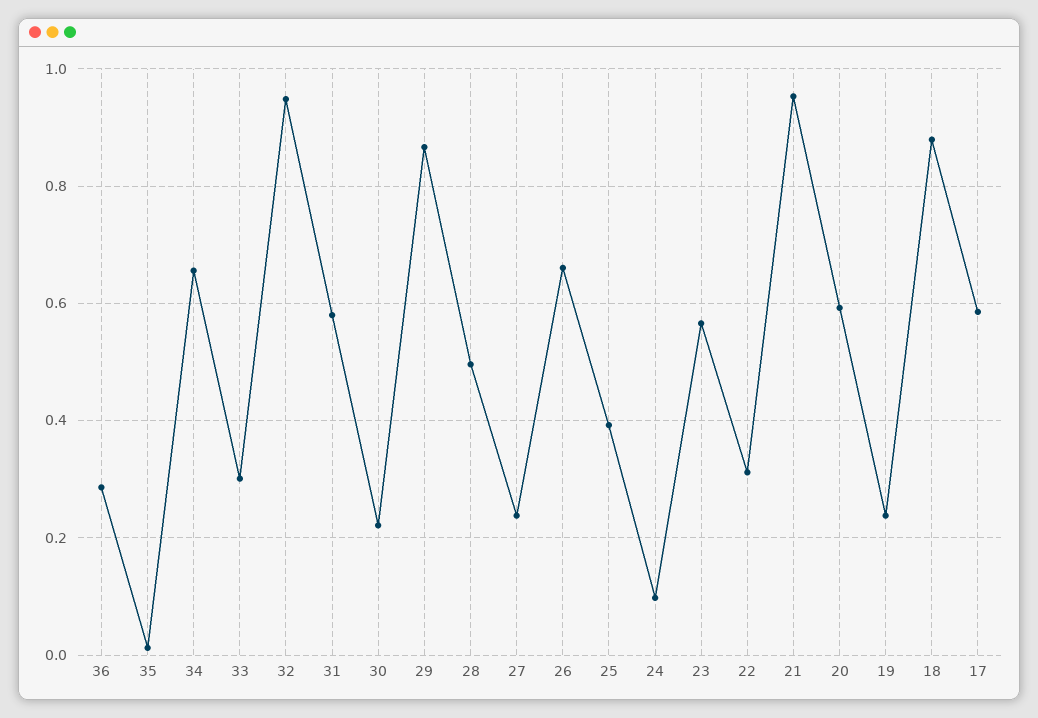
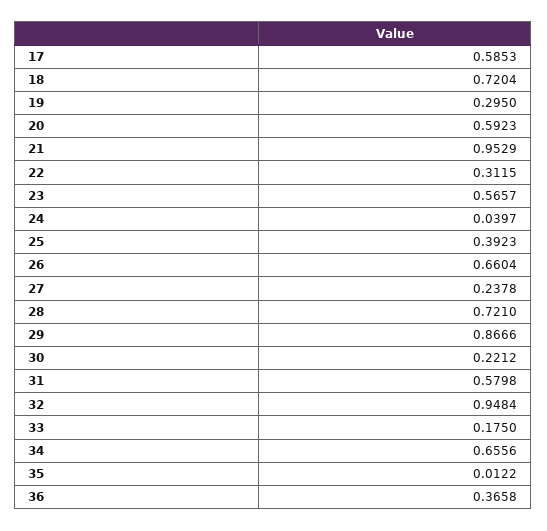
36: 0.28 -> 0.3658
33: 0.3 -> 0.175
28: 0.5 -> 0.721
24: 0.1 -> 0.0397
19: 0.24 -> 0.295
18: 0.88 -> 0.7204

